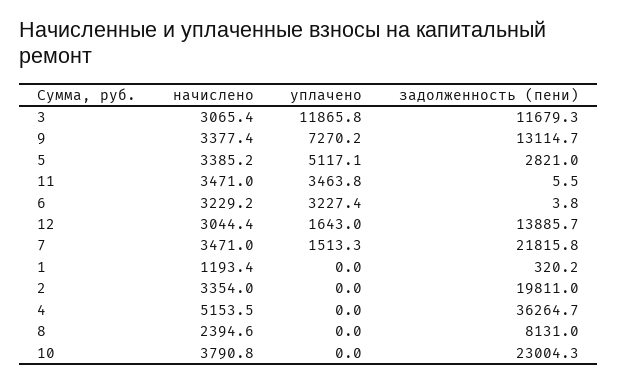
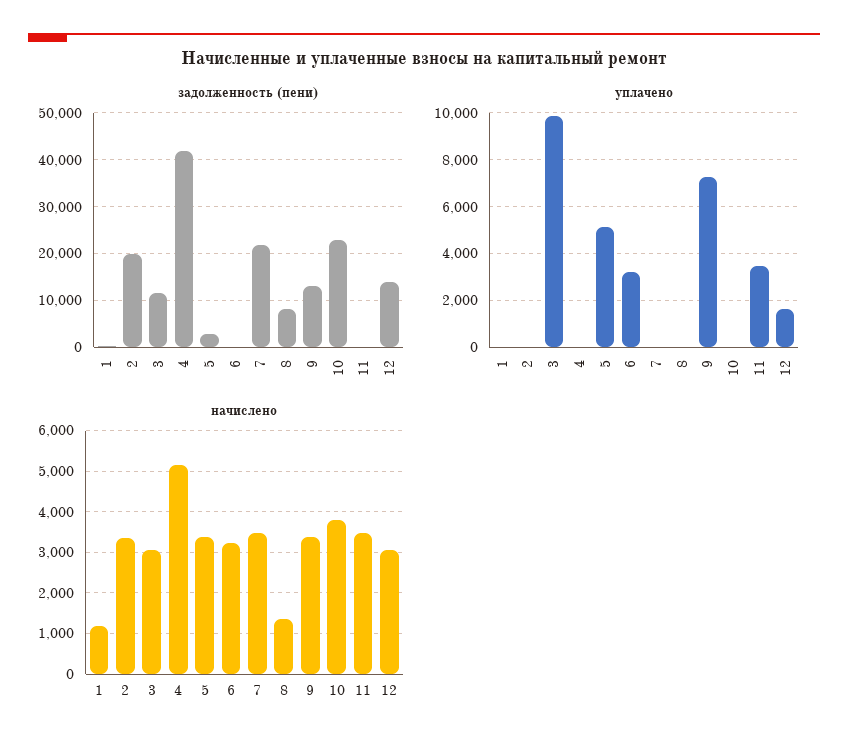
уплачено, 3: 11865.8 -> 10000
уплачено, 7: 1513.3 -> 0
задолженность (пени), 4: 36264.7 -> 42000
начислено, 8: 2394.6 -> 1400

